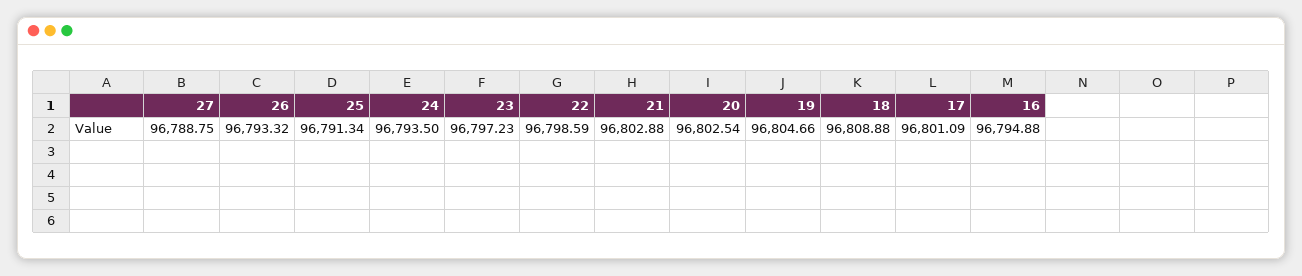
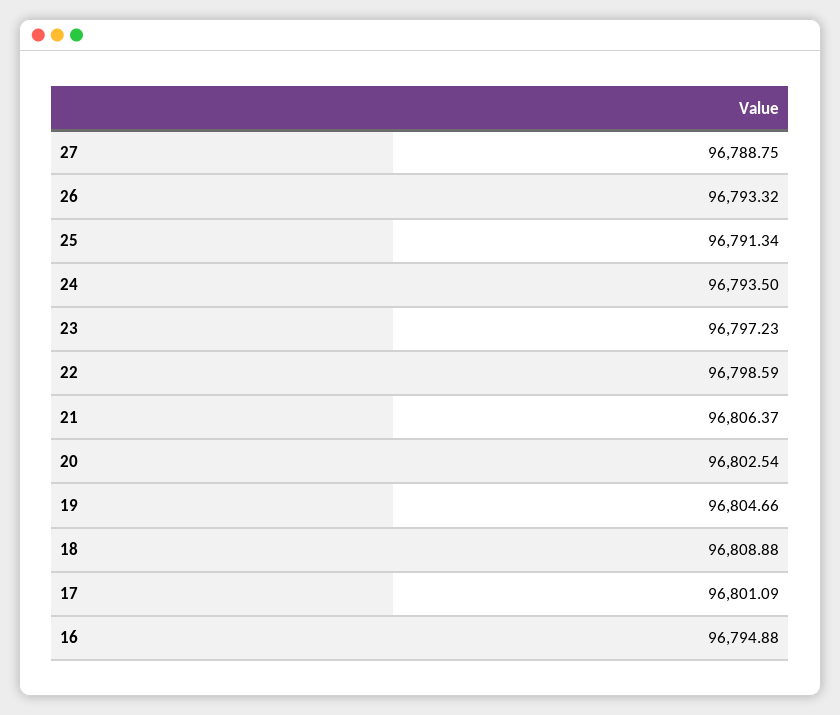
21: 96802.88 -> 96806.37

